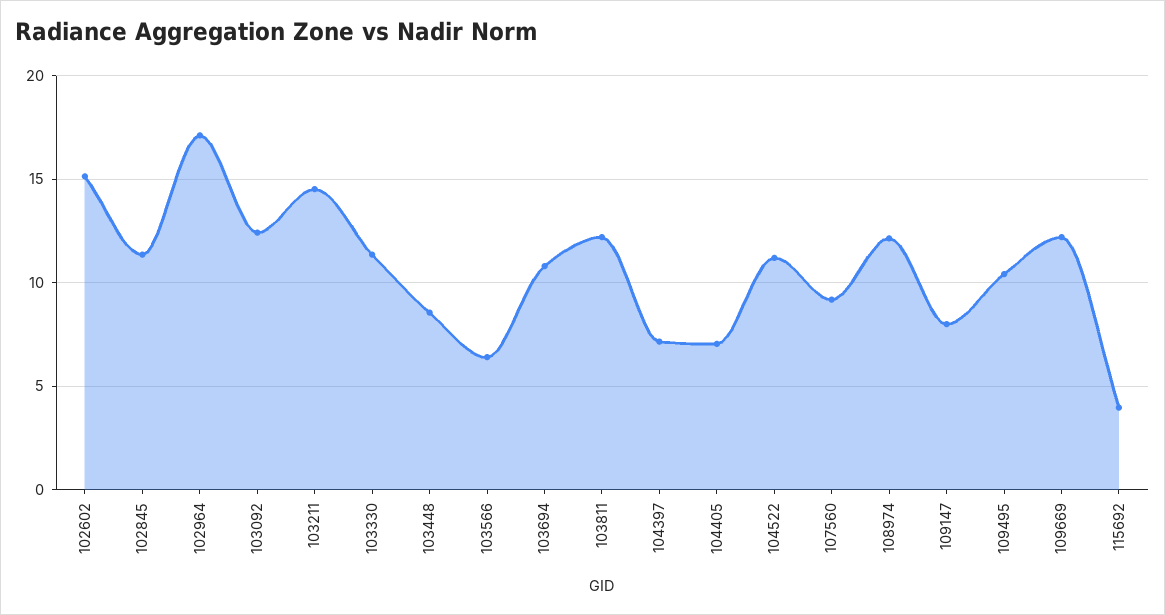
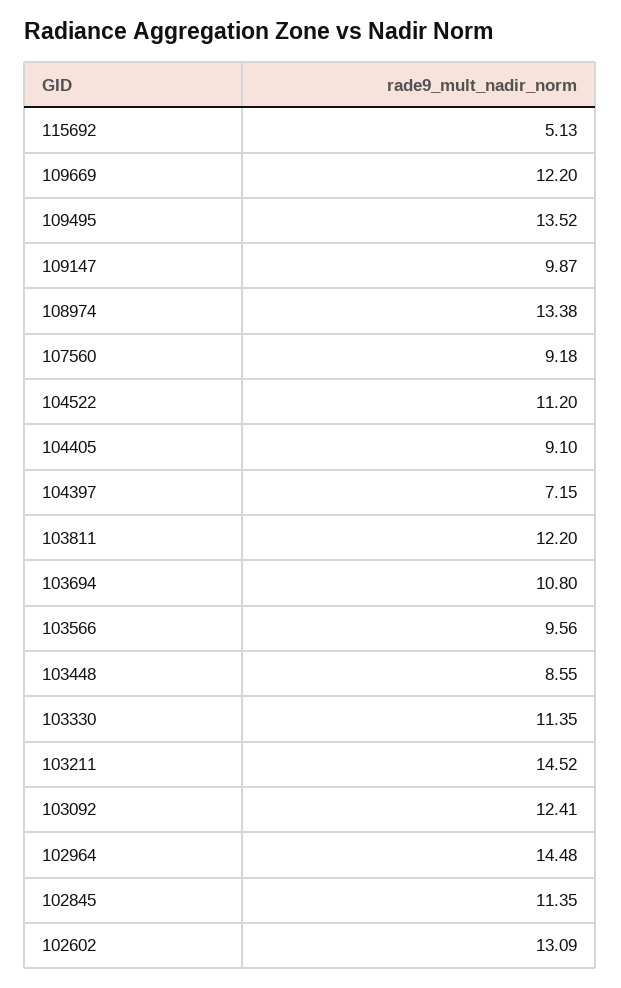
102602: 15 -> 13.09
102964: 17 -> 14.48
103566: 6.5 -> 9.56
104405: 7 -> 9.1
108974: 12 -> 13.38
109147: 8 -> 9.87
109495: 10.5 -> 13.52
115692: 4 -> 5.13

